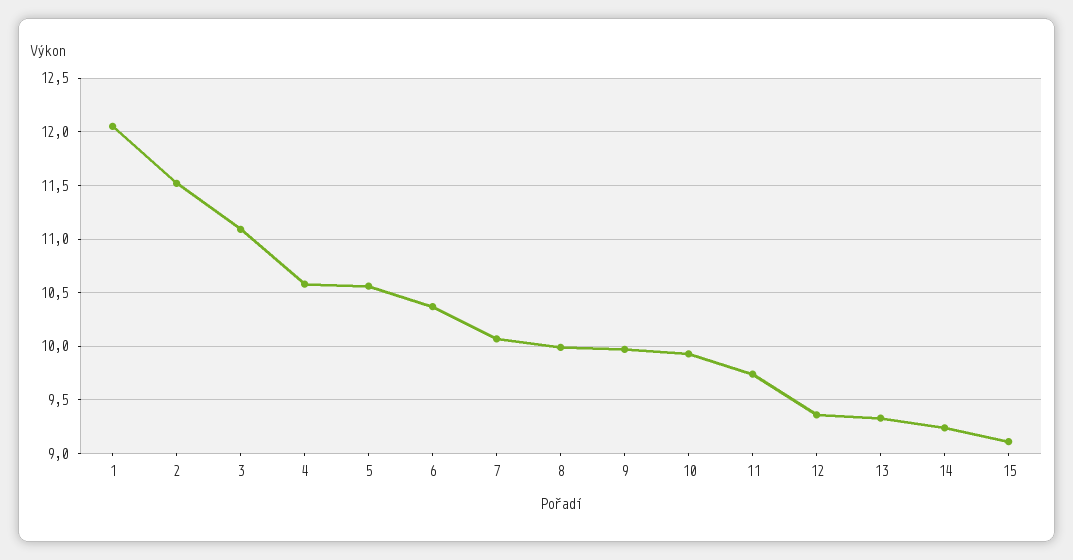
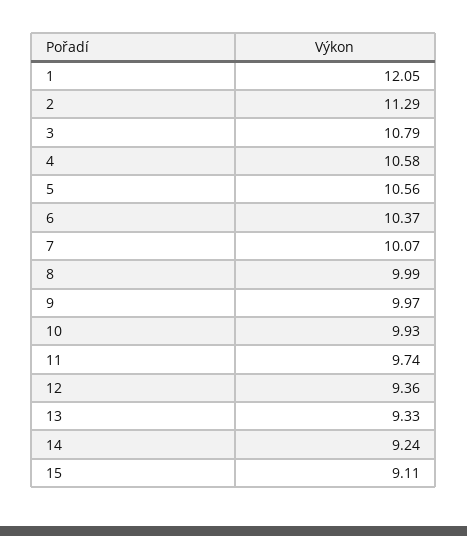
2: 11.5 -> 11.29
3: 11.1 -> 10.79

